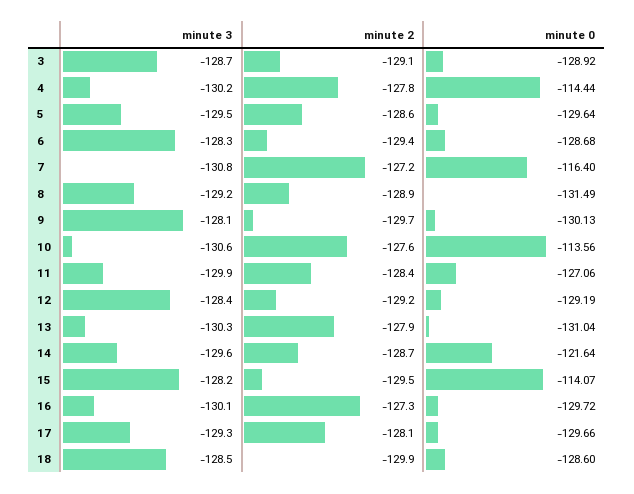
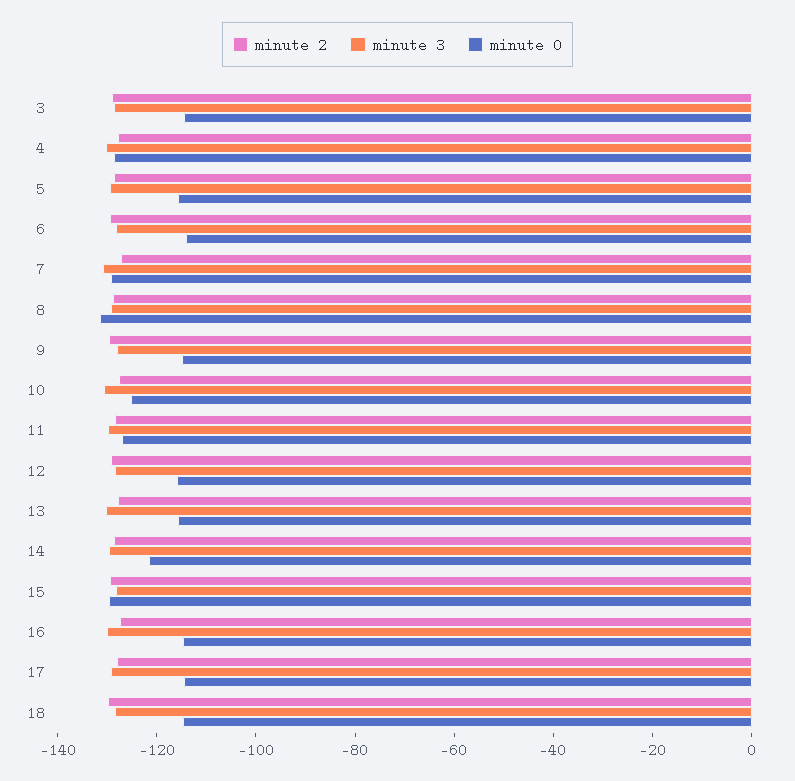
minute 0, 3: -128.92 -> -115
minute 0, 4: -114.44 -> -130
minute 0, 5: -129.64 -> -115
minute 0, 6: -128.68 -> -115
minute 0, 7: -116.4 -> -130
minute 0, 9: -130.13 -> -115
minute 0, 10: -113.56 -> -125
minute 0, 12: -129.19 -> -115
minute 0, 13: -131.04 -> -115
minute 0, 15: -114.07 -> -130
minute 0, 16: -129.72 -> -115
minute 0, 17: -129.66 -> -115
minute 0, 18: -128.6 -> -115

